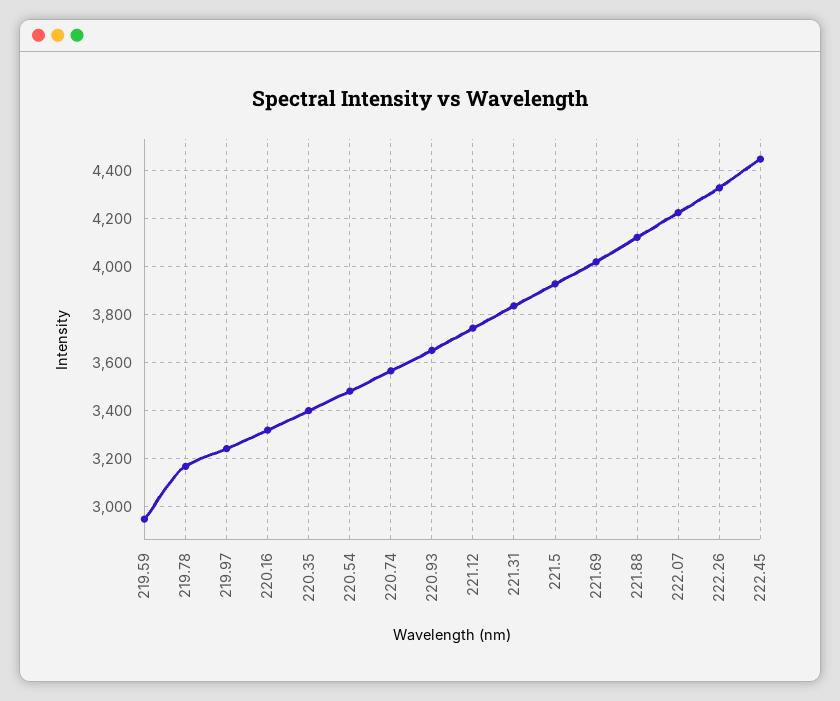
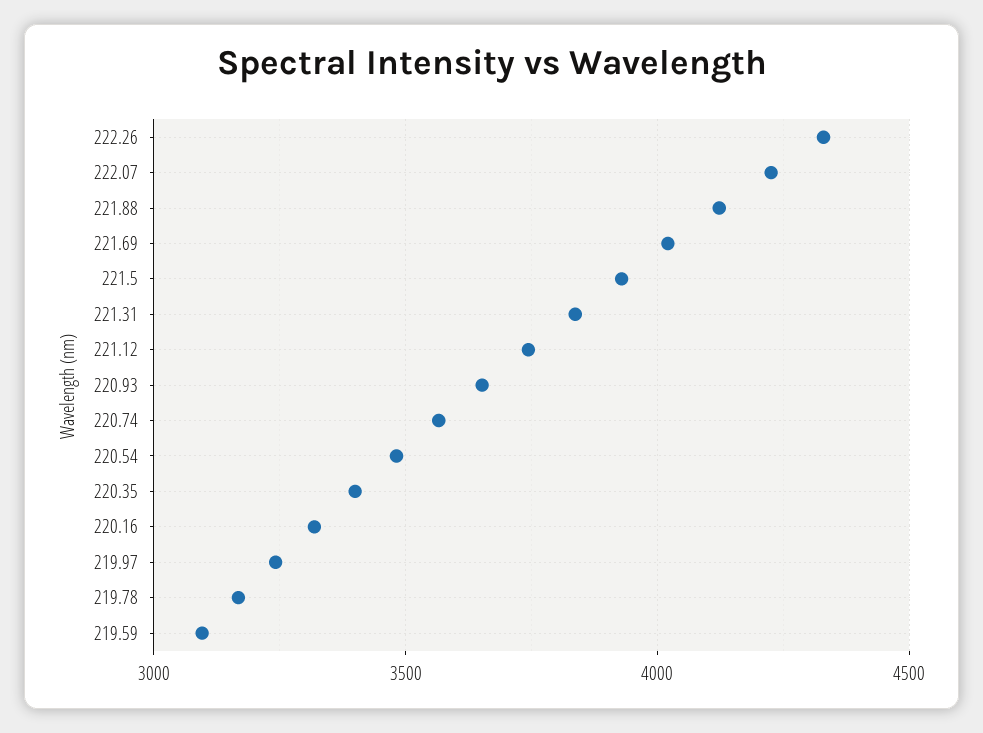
219.59: 2950 -> 3100
222.45: 4450 -> none

